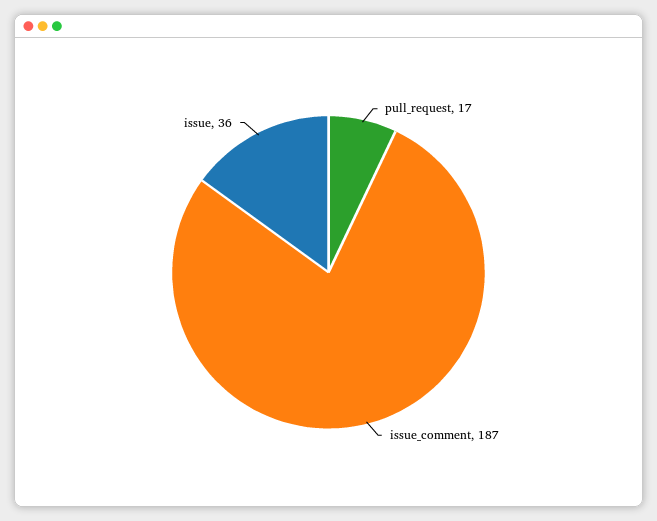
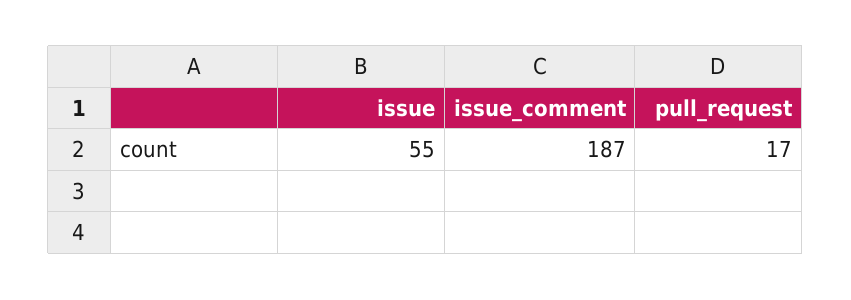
issue: 36 -> 55

